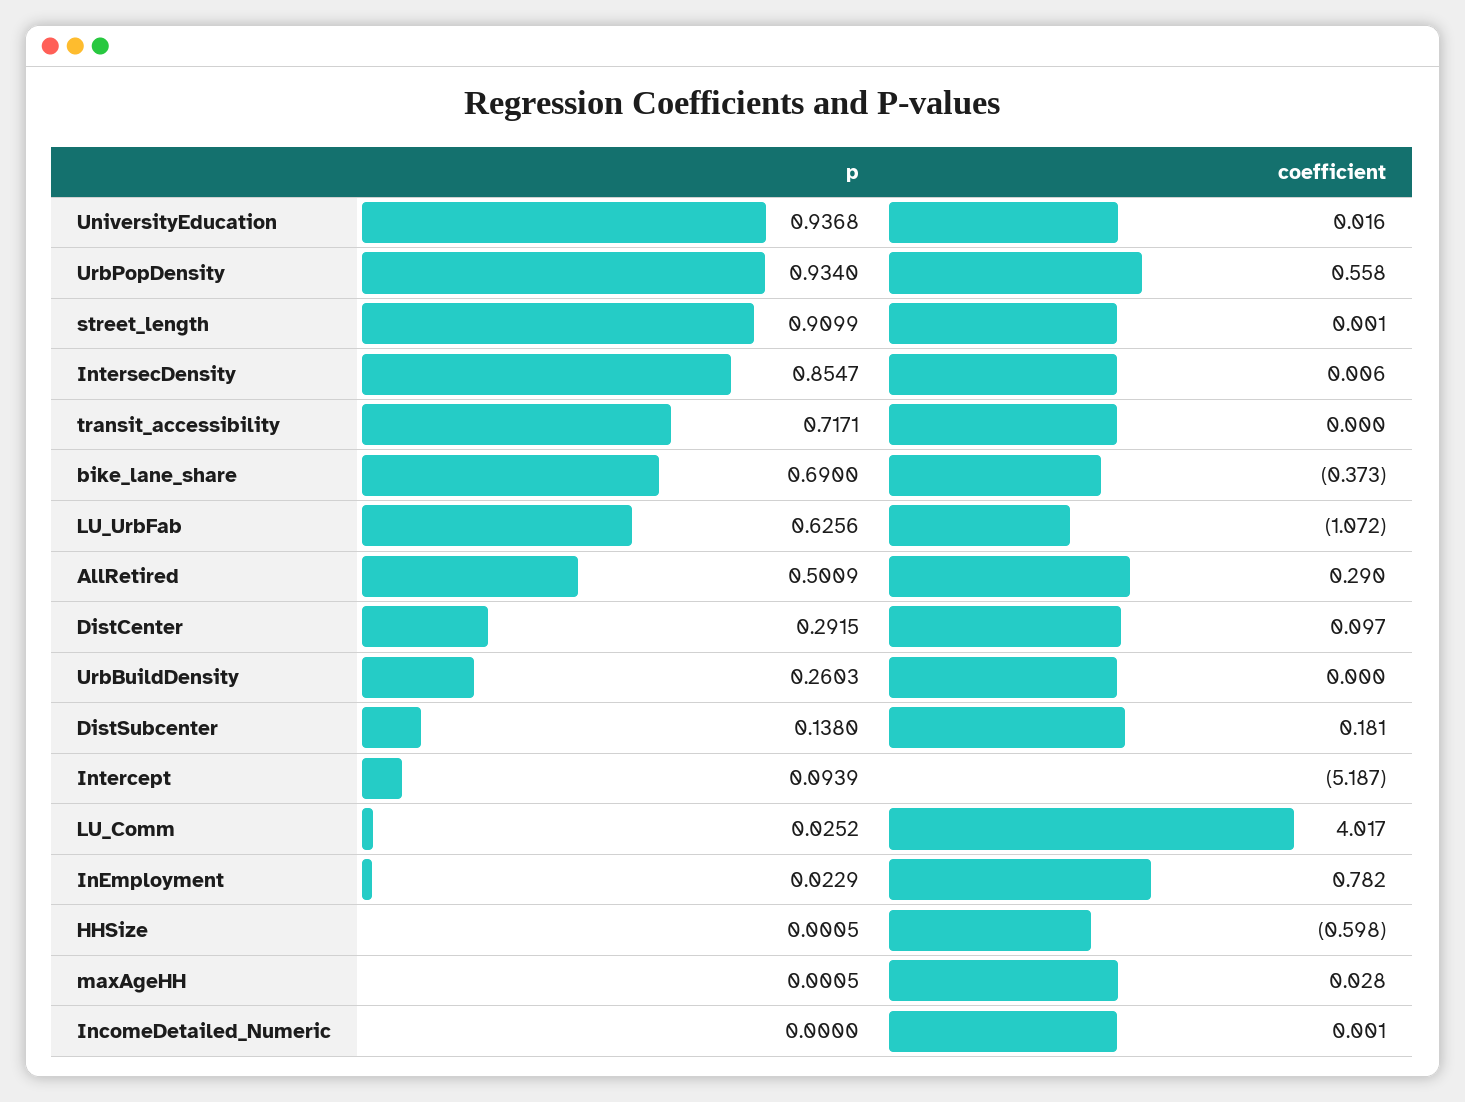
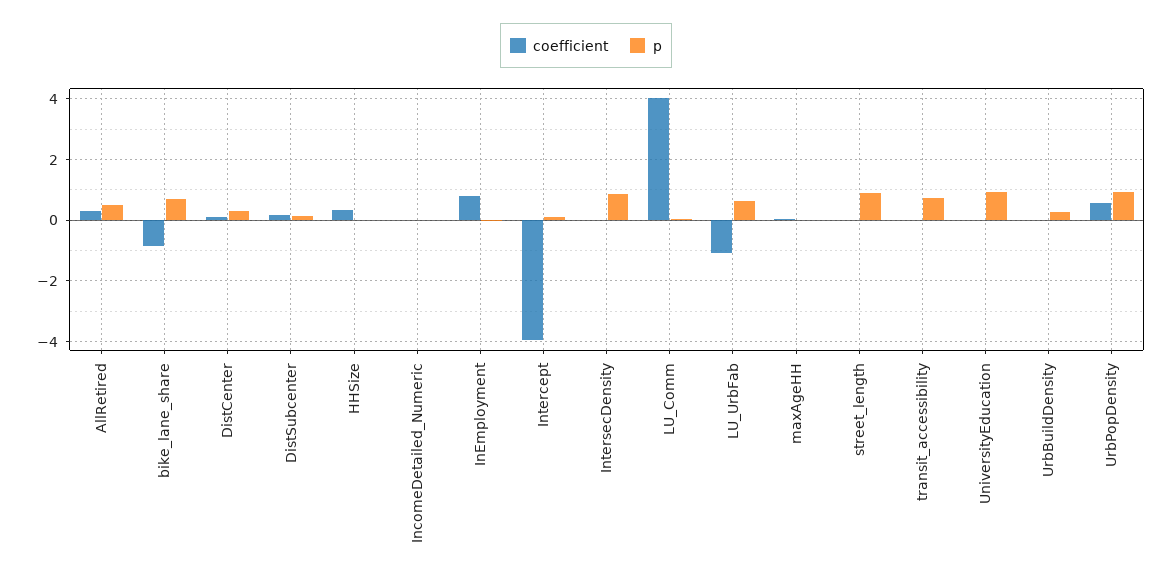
coefficient, bike_lane_share: -0.373 -> -0.8
coefficient, Intercept: -5.187 -> -4
coefficient, HHSize: -0.598 -> 0.4

